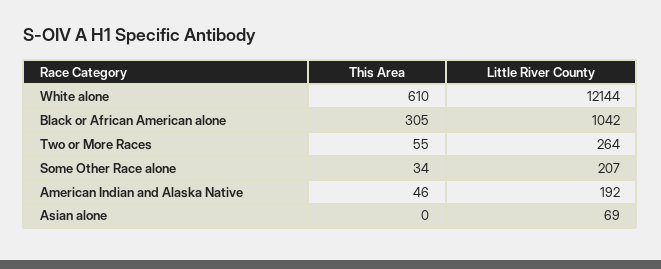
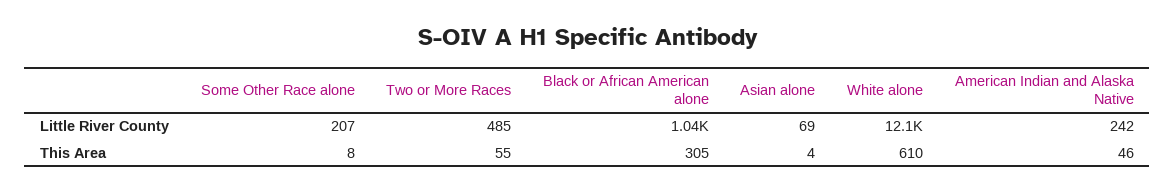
Little River County, Two or More Races: 264 -> 485
This Area, Some Other Race alone: 34 -> 8
Little River County, American Indian and Alaska Native: 192 -> 242
This Area, Asian alone: 0 -> 4

